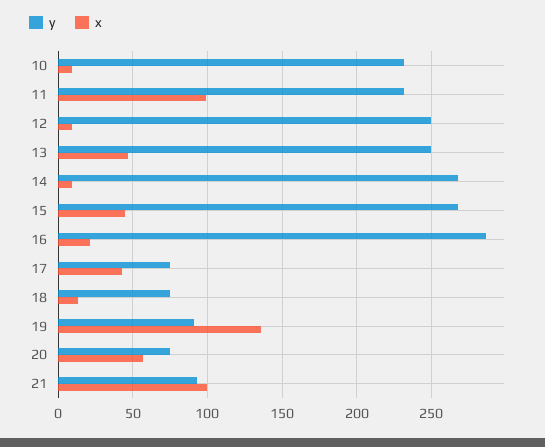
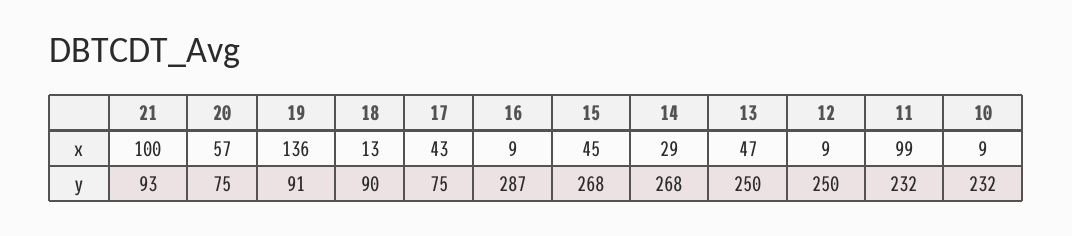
x, 14: 10 -> 29
x, 16: 20 -> 9
y, 18: 75 -> 90

